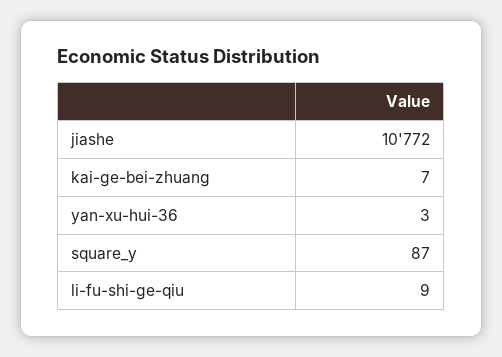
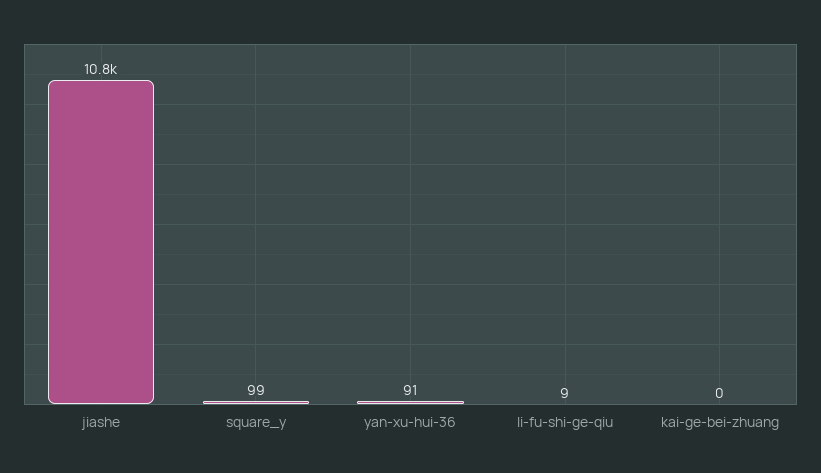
kai-ge-bei-zhuang: 7 -> 0
yan-xu-hui-36: 3 -> 91
square_y: 87 -> 99

